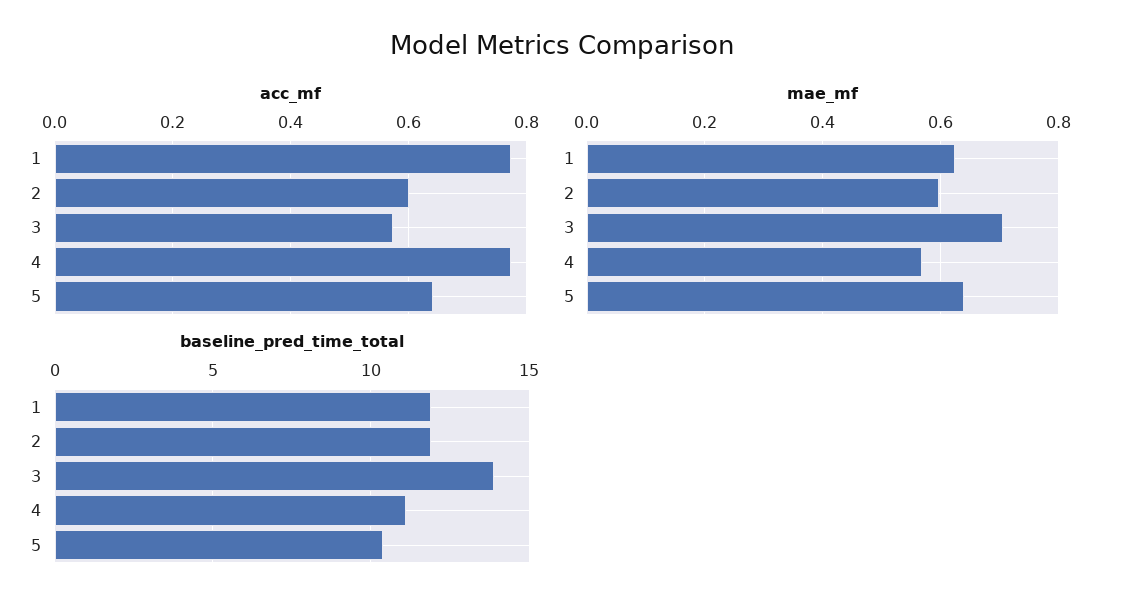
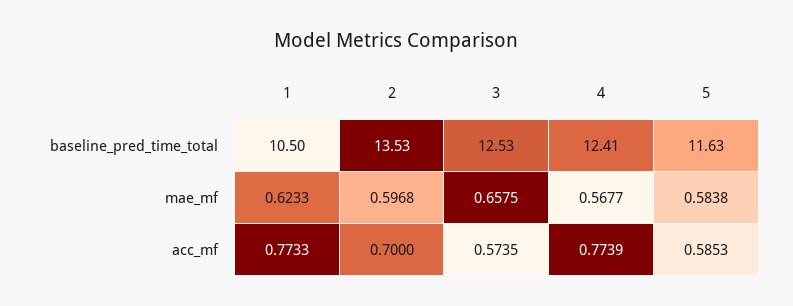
acc_mf, 2: 0.6 -> 0.7
acc_mf, 5: 0.64 -> 0.5853
mae_mf, 3: 0.7 -> 0.6575
mae_mf, 5: 0.64 -> 0.5838
baseline_pred_time_total, 1: 12 -> 10.5
baseline_pred_time_total, 2: 12 -> 13.53
baseline_pred_time_total, 3: 14 -> 12.53
baseline_pred_time_total, 4: 11 -> 12.41
baseline_pred_time_total, 5: 10.5 -> 11.63

